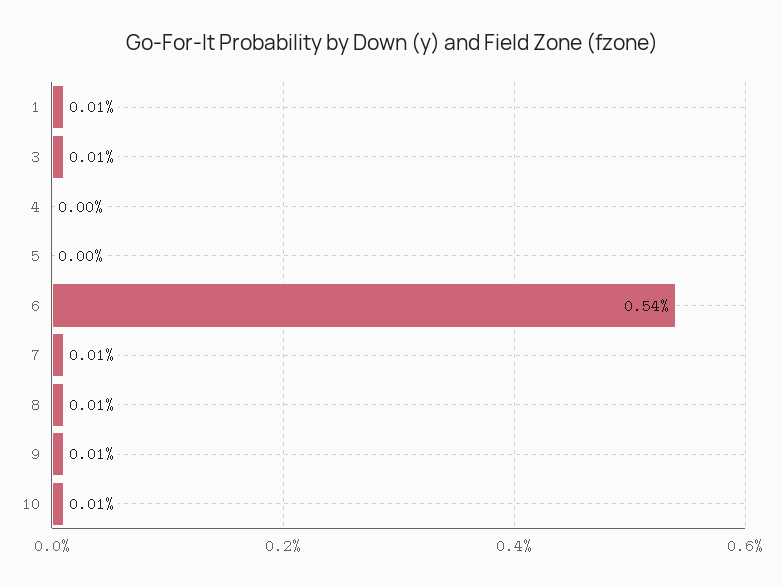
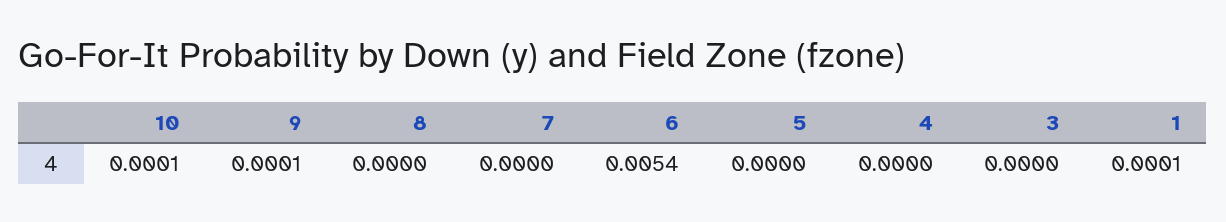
3: 0.0001 -> 0
7: 0.0001 -> 0
8: 0.0001 -> 0

